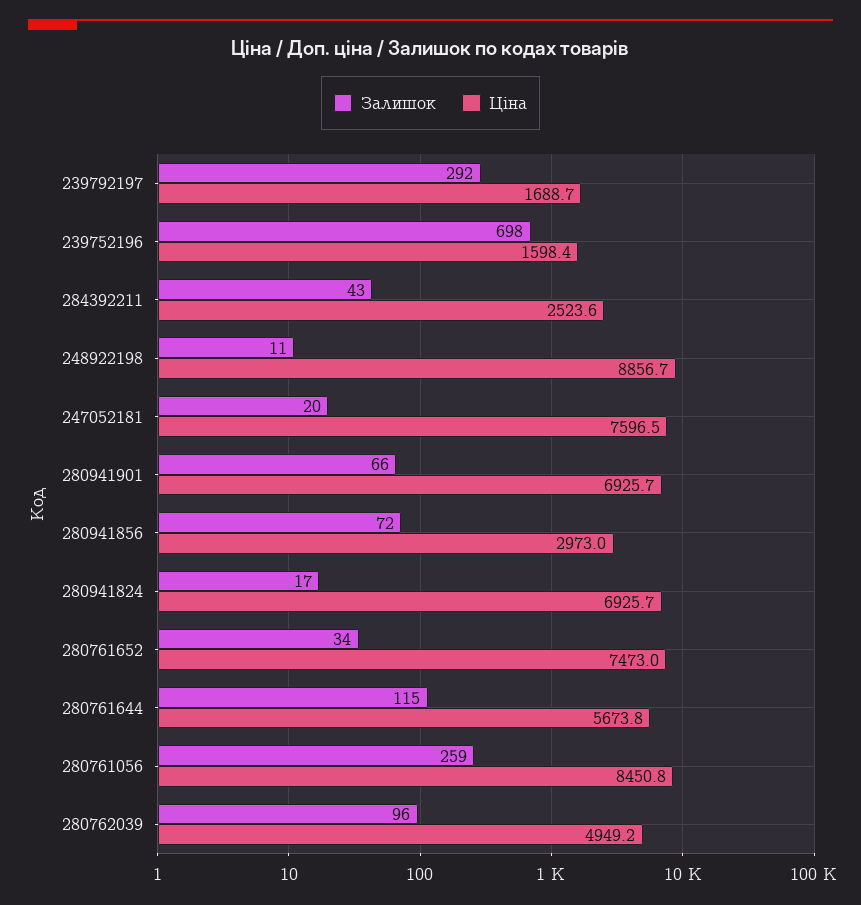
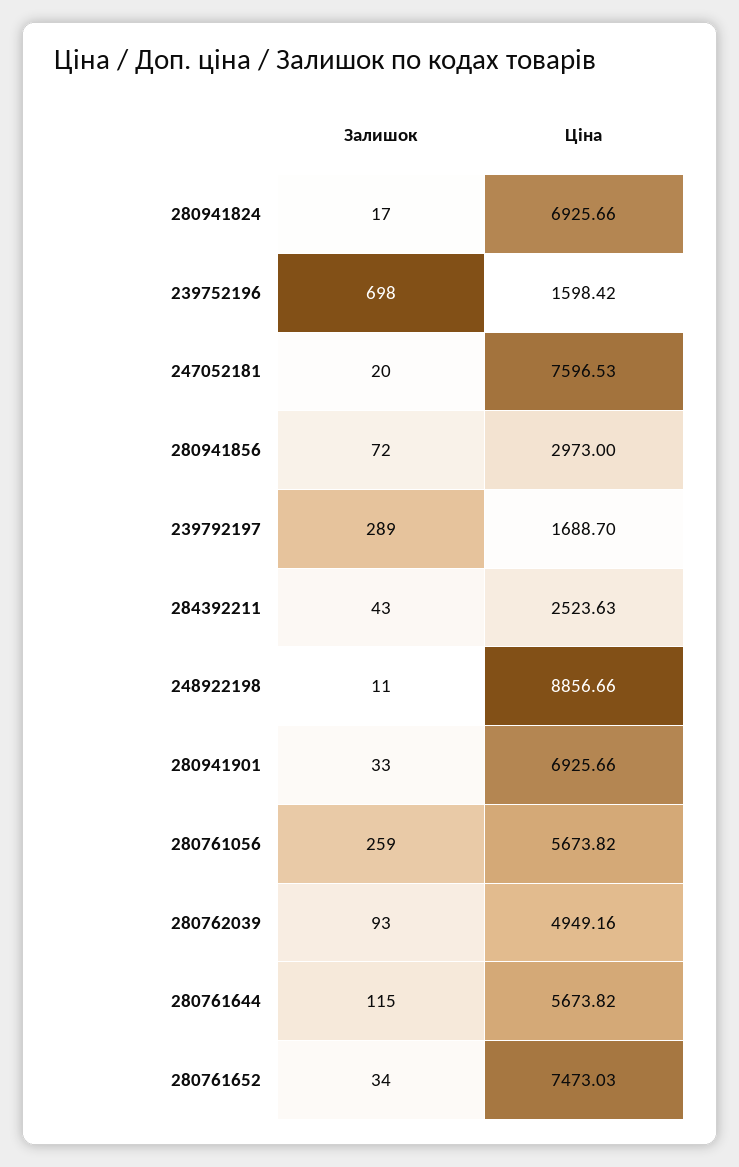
Залишок, 239792197: 292 -> 289
Залишок, 280941901: 66 -> 33
Ціна, 280761056: 8450.8 -> 5673.82
Залишок, 280762039: 96 -> 93

